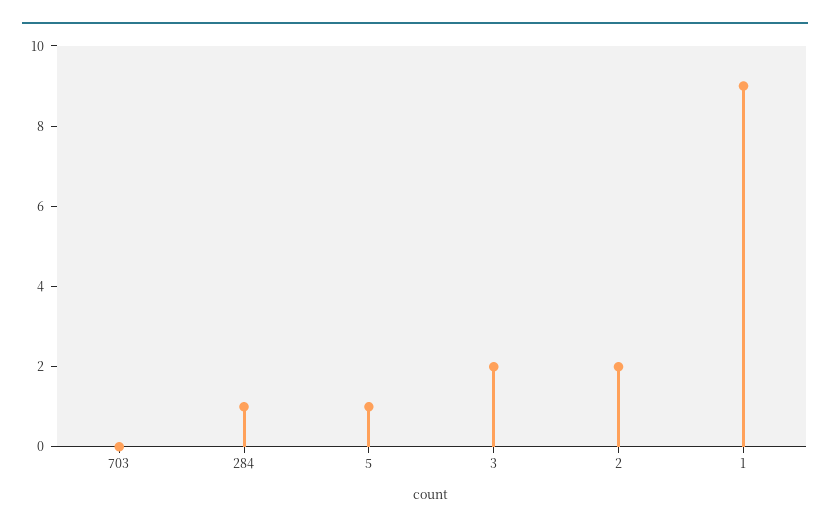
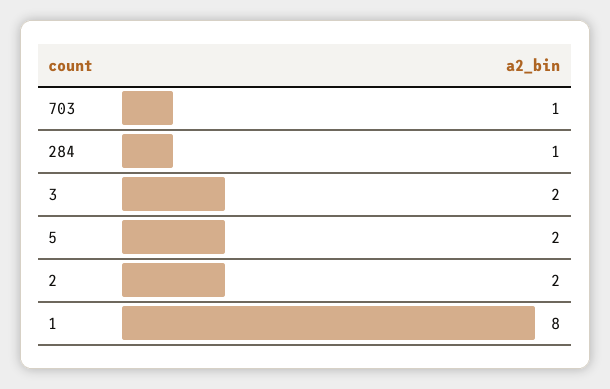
703: 0 -> 1
5: 1 -> 2
1: 9 -> 8

